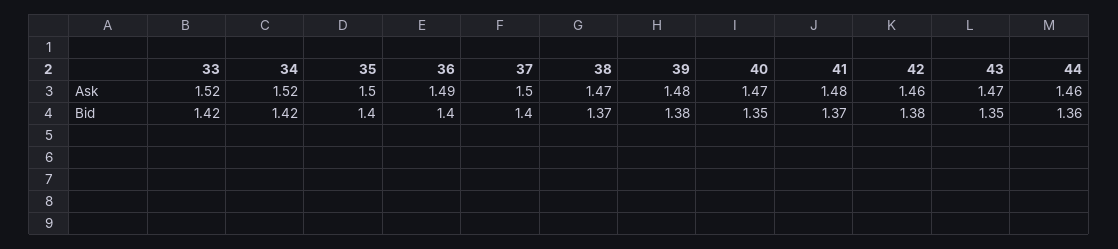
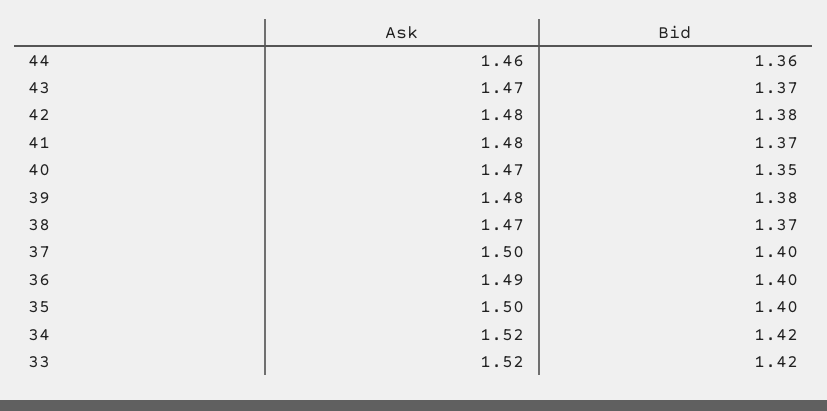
42, Ask: 1.46 -> 1.48
43, Bid: 1.35 -> 1.37

